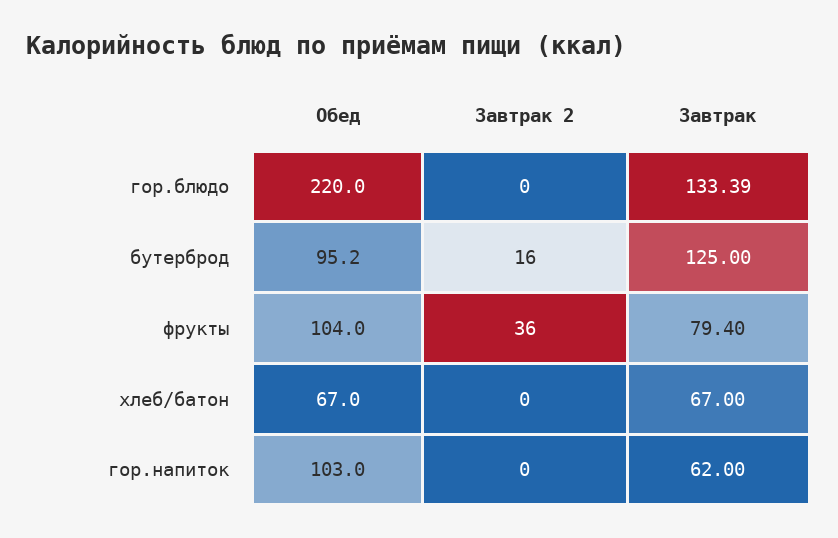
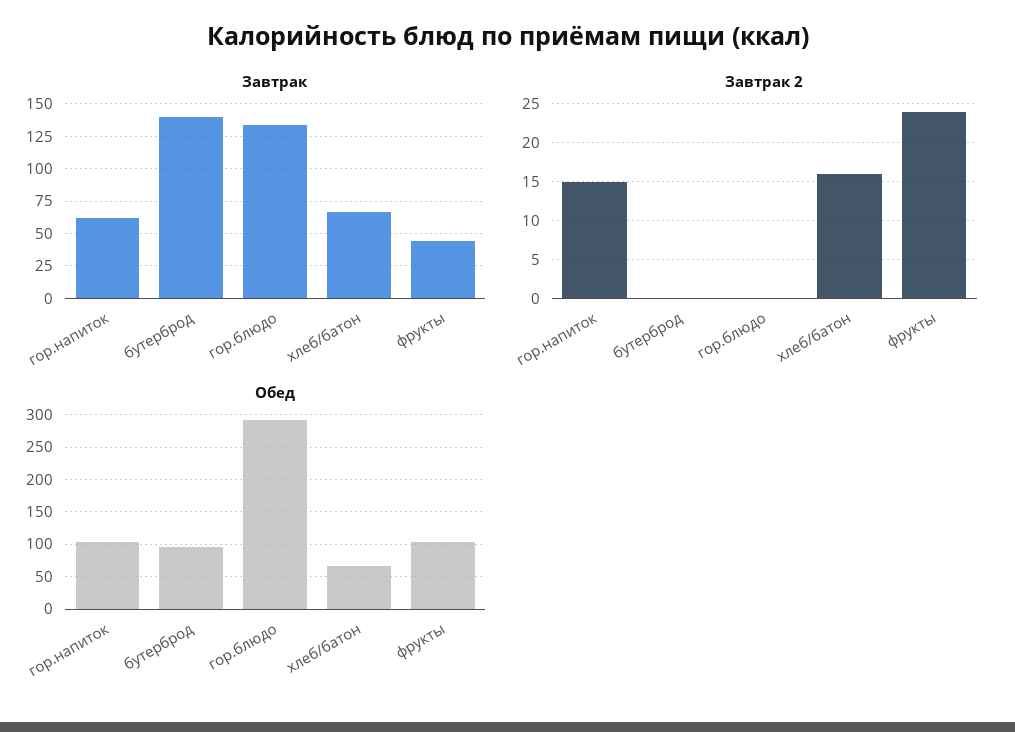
Обед, гор.блюдо: 220 -> 290
Завтрак 2, бутерброд: 16 -> 0
Завтрак, бутерброд: 125 -> 140
Завтрак 2, фрукты: 36 -> 24
Завтрак, фрукты: 79.4 -> 45
Завтрак 2, хлеб/батон: 0 -> 16
Завтрак 2, гор.напиток: 0 -> 15

